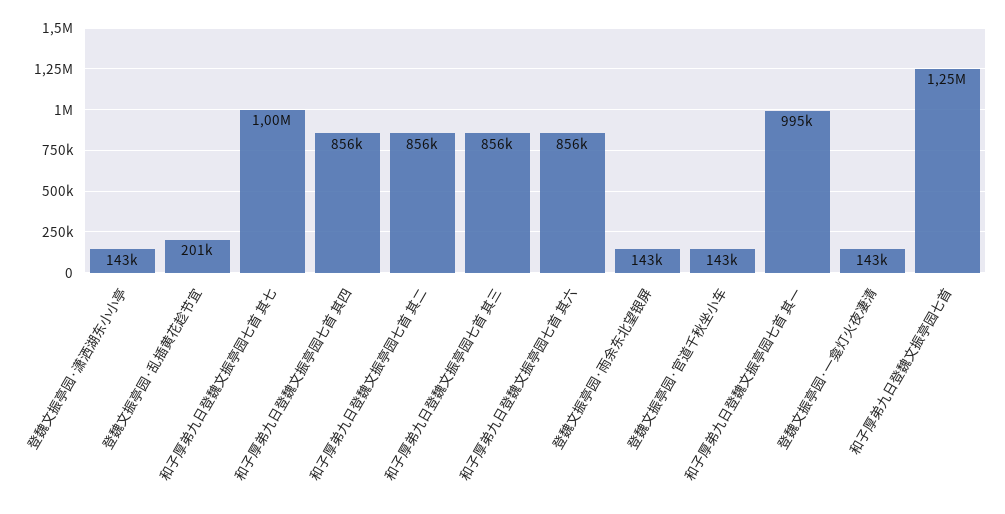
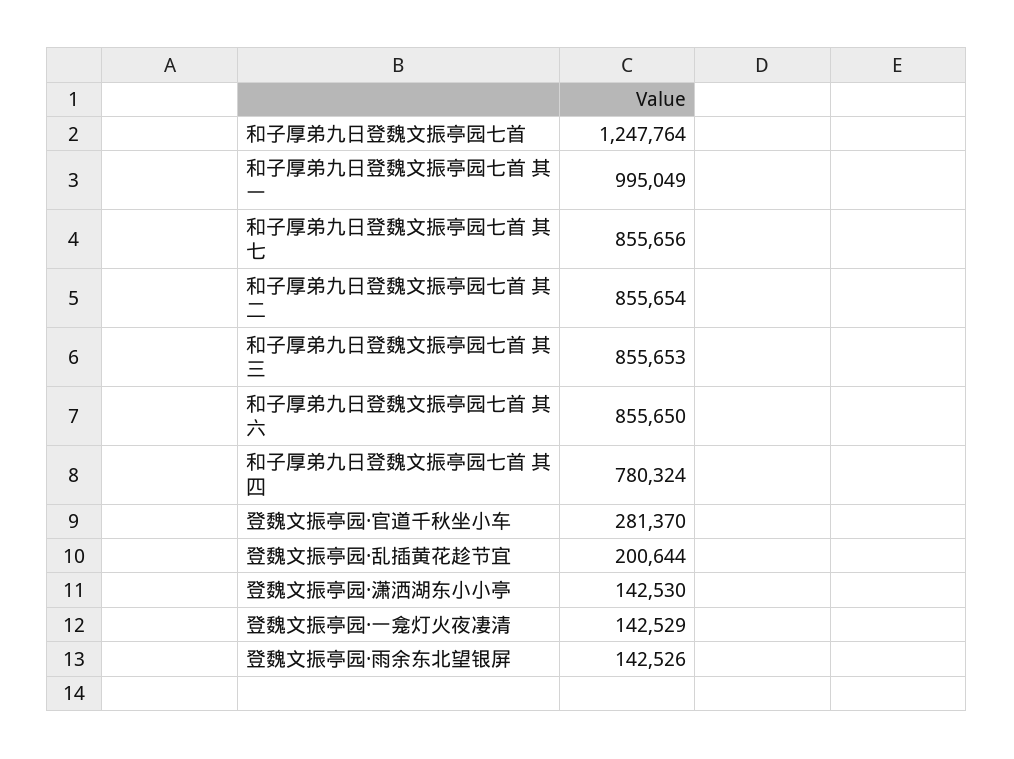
和子厚弟九日登魏文振亭园七首 其七: 1000000 -> 855656
和子厚弟九日登魏文振亭园七首 其四: 856000 -> 780324
登魏文振亭园·官道千秋坐小车: 143000 -> 281370

